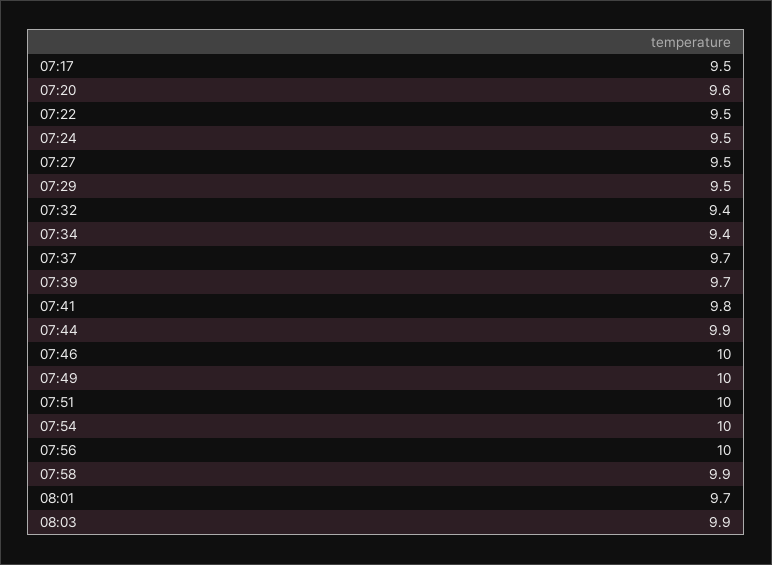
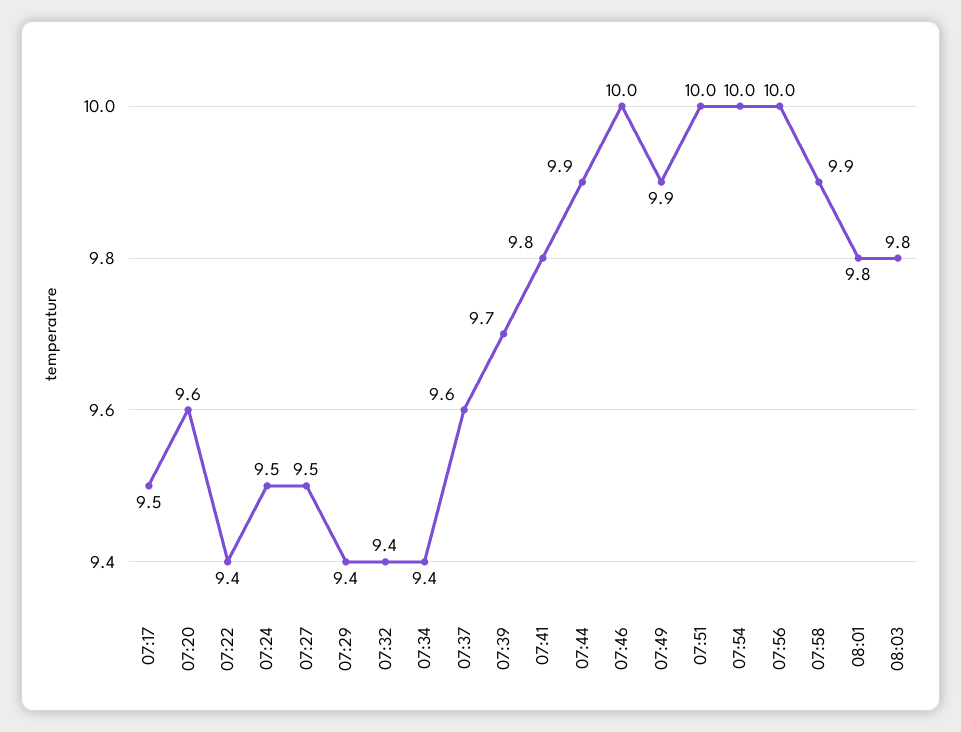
07:22: 9.5 -> 9.4
07:29: 9.5 -> 9.4
07:37: 9.7 -> 9.6
07:49: 10 -> 9.9
08:01: 9.7 -> 9.8
08:03: 9.9 -> 9.8

